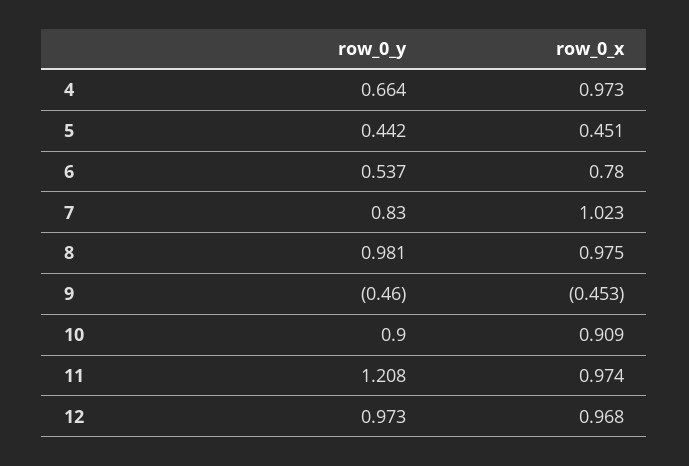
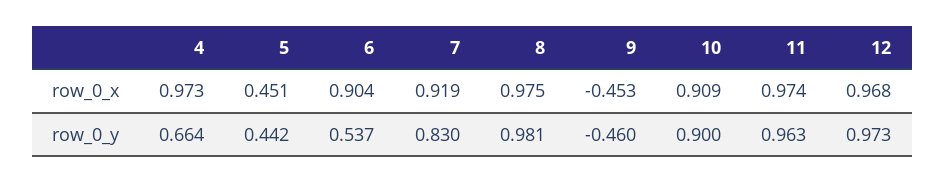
row_0_x, 6: 0.78 -> 0.904
row_0_x, 7: 1.023 -> 0.919
row_0_y, 11: 1.208 -> 0.963

